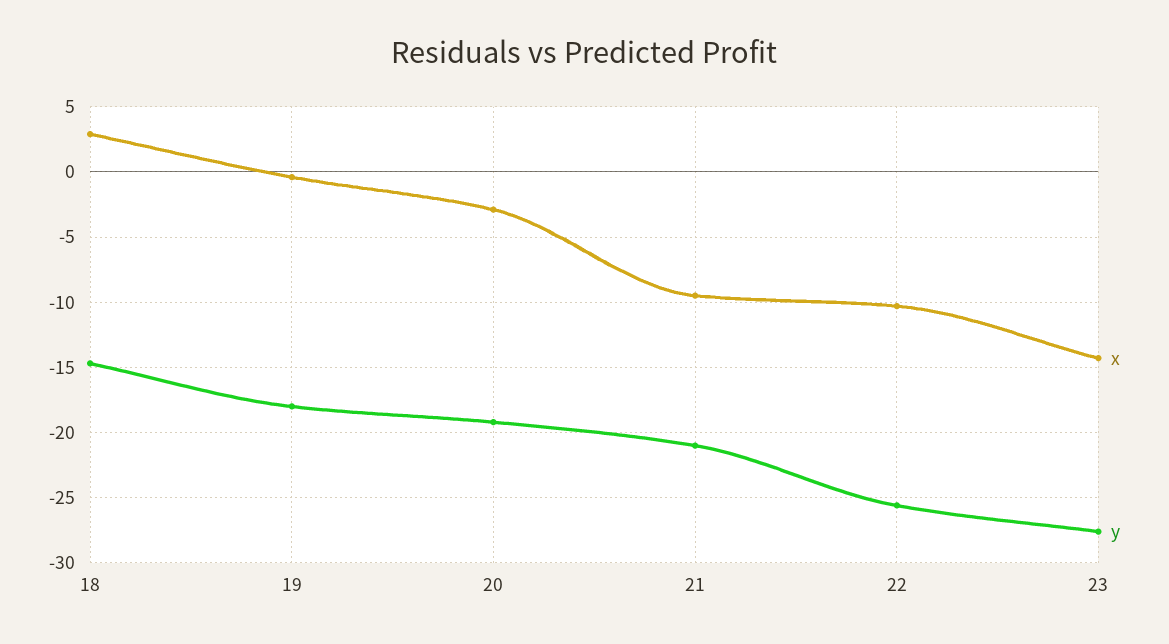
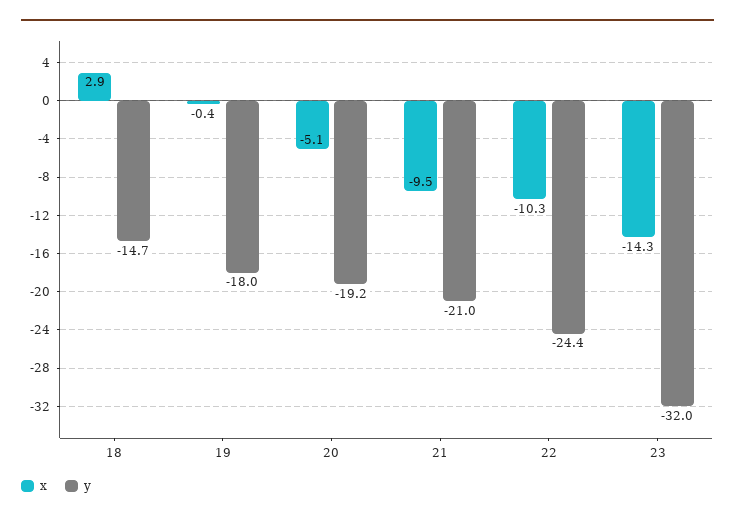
x, 20: -3 -> -5.1
y, 22: -25.5 -> -24.4
y, 23: -27.5 -> -32

